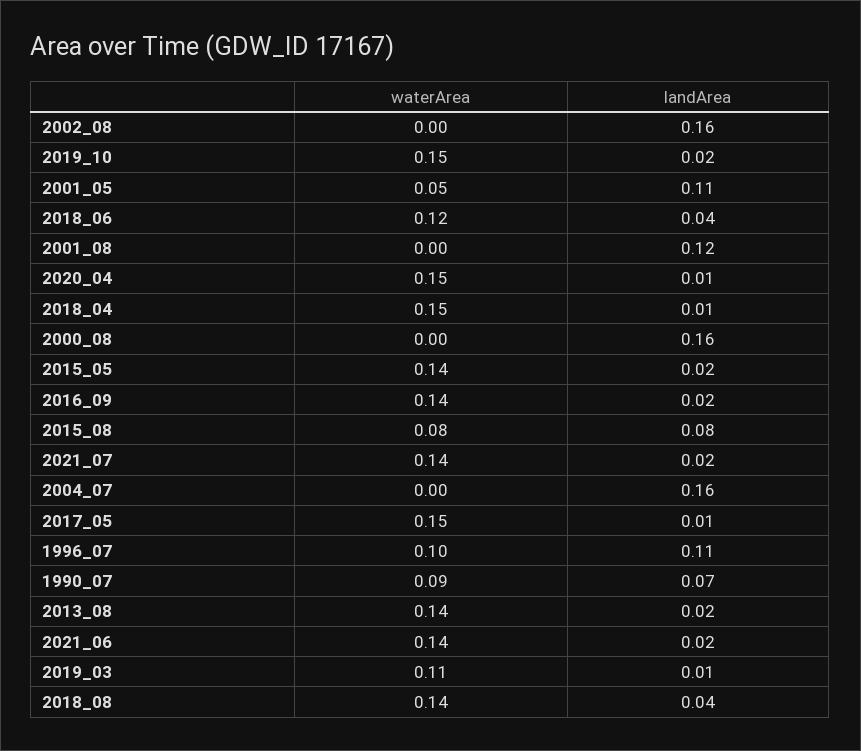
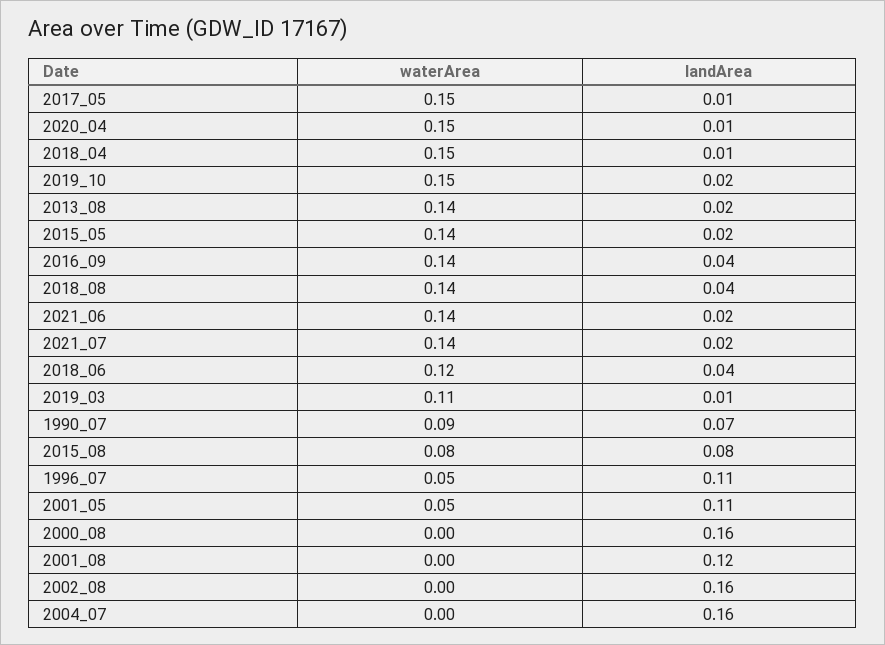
landArea, 2016_09: 0.02 -> 0.04
waterArea, 1996_07: 0.1 -> 0.05

